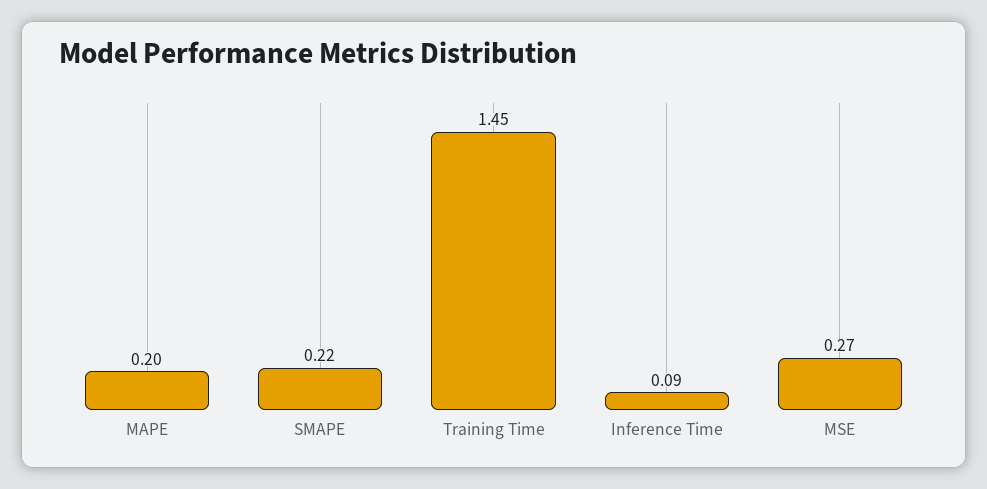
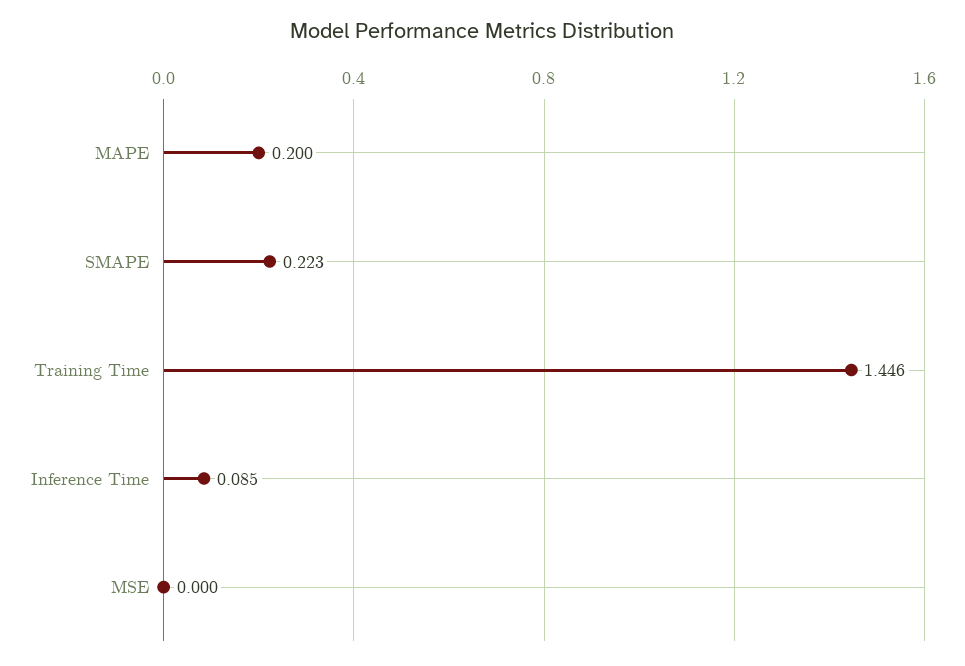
MSE: 0.27 -> 0

